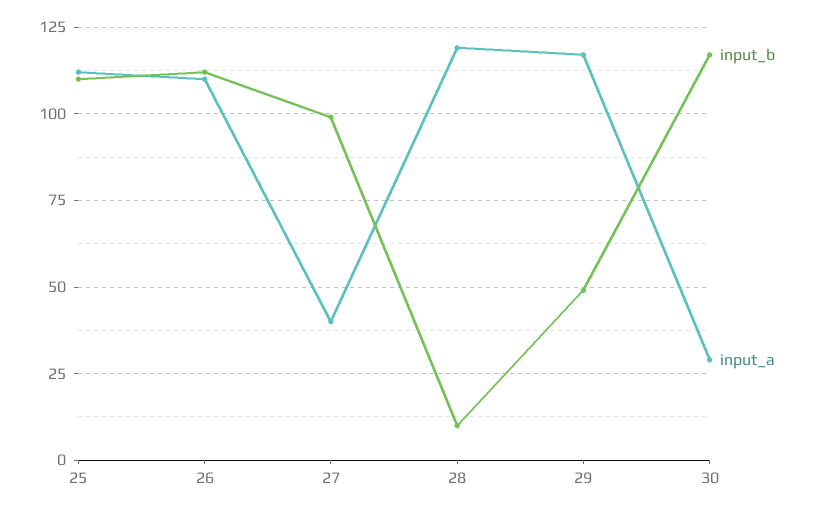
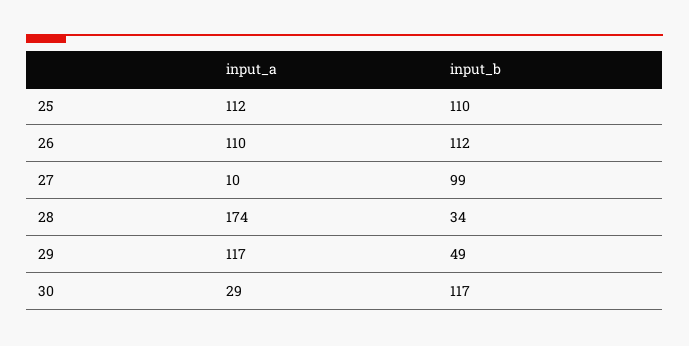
input_a, 27: 40 -> 10
input_b, 28: 10 -> 34
input_a, 28: 120 -> 174

